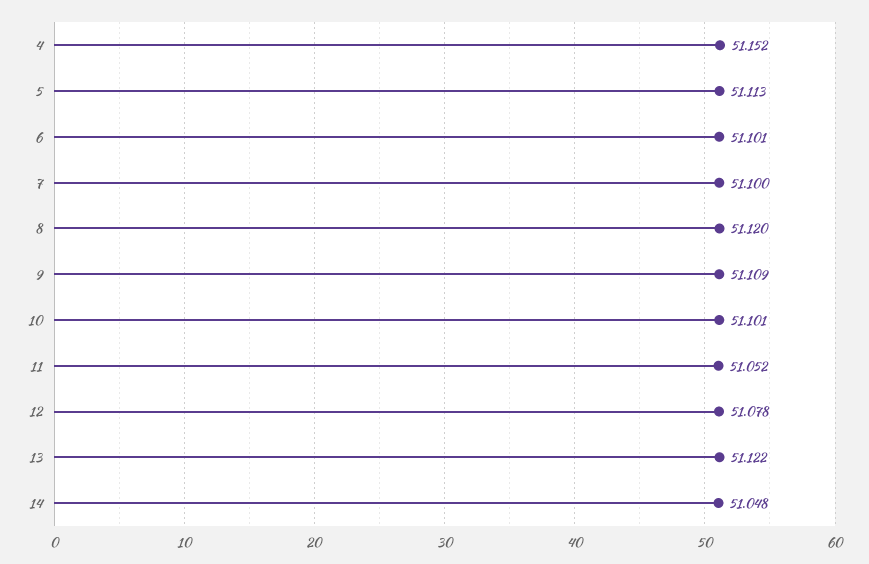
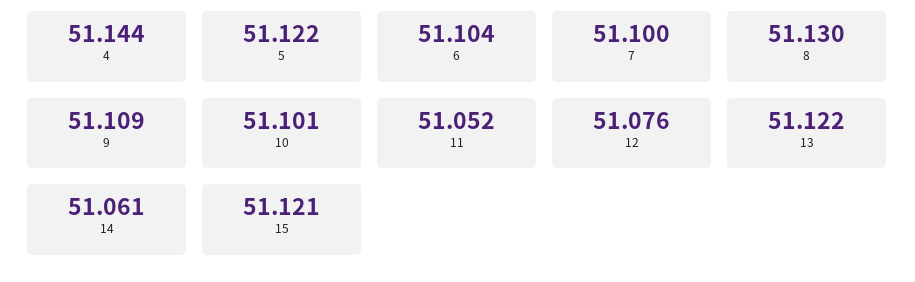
4: 51.152 -> 51.144
5: 51.113 -> 51.122
6: 51.101 -> 51.104
8: 51.12 -> 51.13
12: 51.078 -> 51.076
14: 51.048 -> 51.061
15: none -> 51.121

